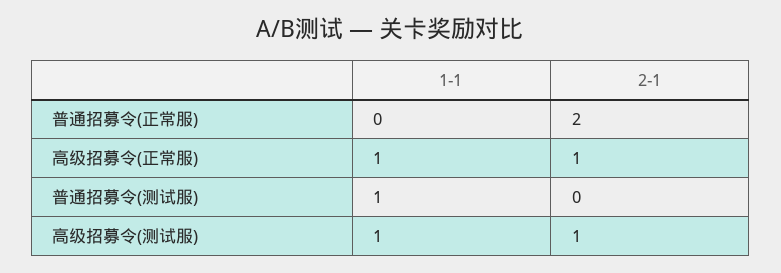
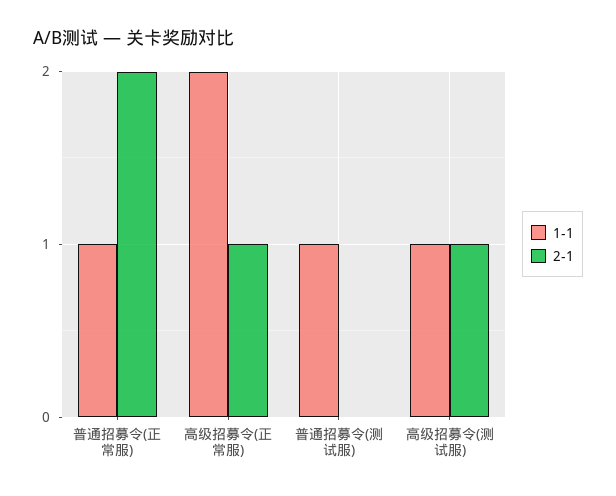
1-1, 普通招募令(正常服): 0 -> 1
1-1, 高级招募令(正常服): 1 -> 2

